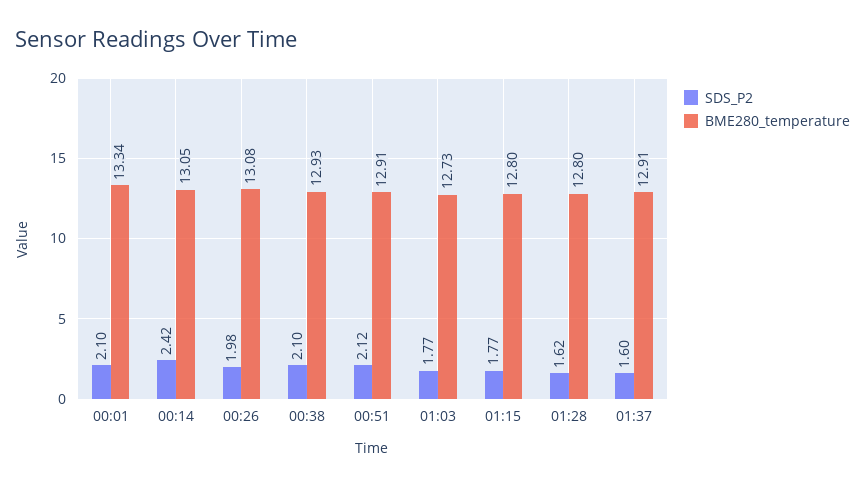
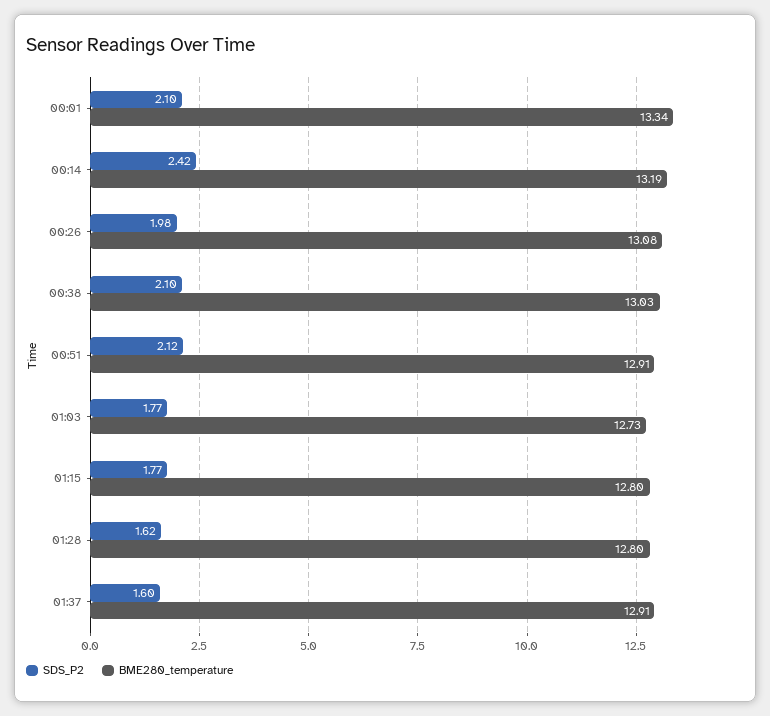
BME280_temperature, 00:14: 13.05 -> 13.19
BME280_temperature, 00:38: 12.93 -> 13.03

